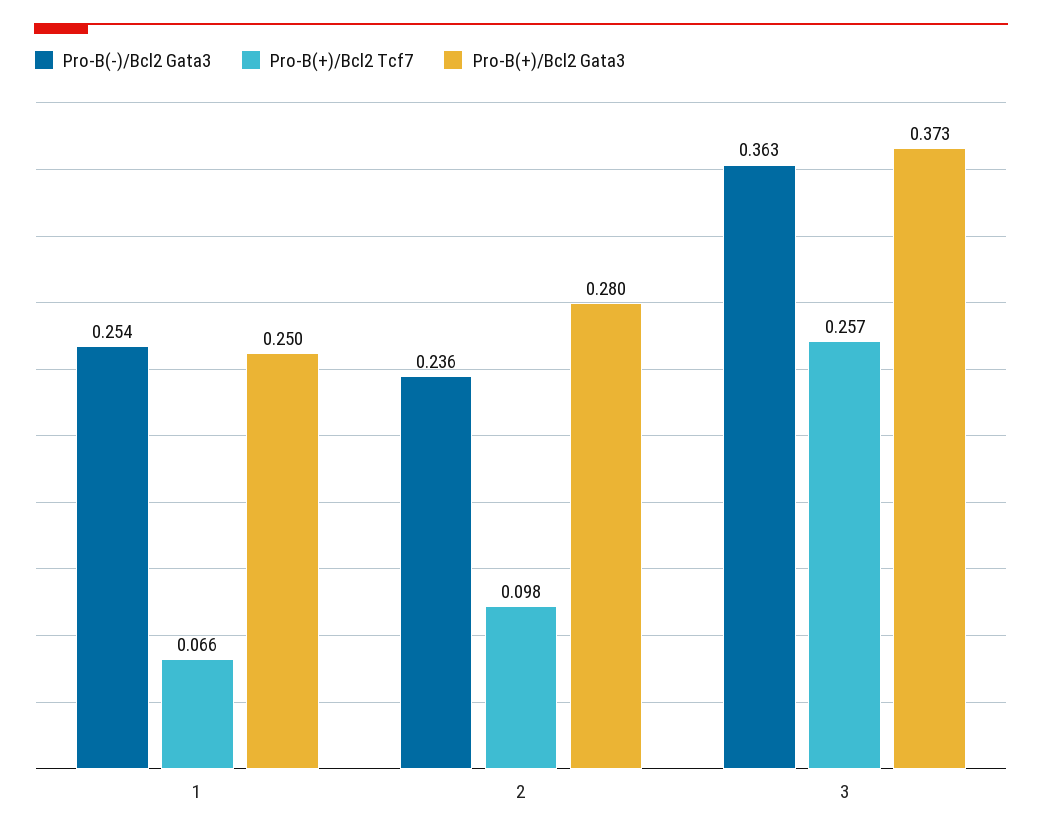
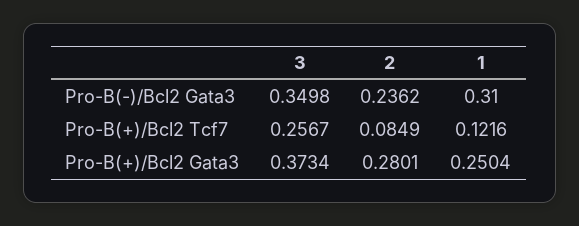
Pro-B(-)/Bcl2 Gata3, 1: 0.254 -> 0.31
Pro-B(+)/Bcl2 Tcf7, 1: 0.066 -> 0.1216
Pro-B(+)/Bcl2 Tcf7, 2: 0.098 -> 0.0849
Pro-B(-)/Bcl2 Gata3, 3: 0.363 -> 0.3498

